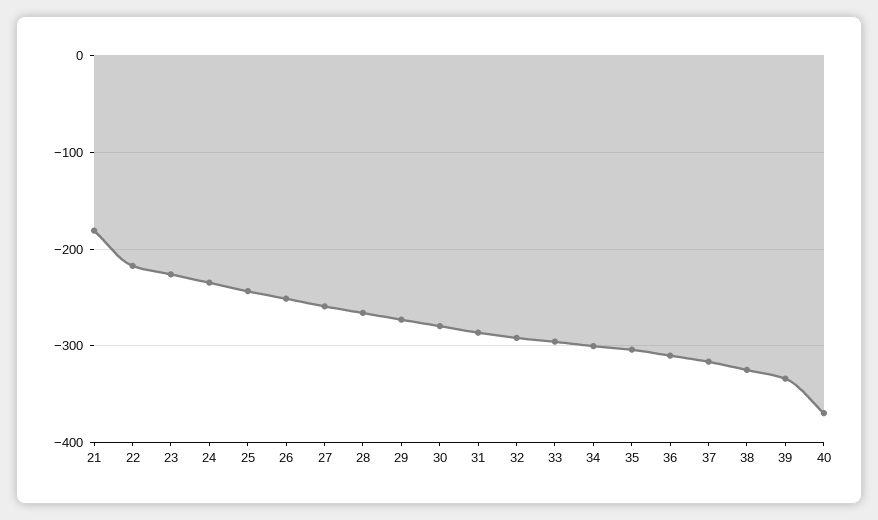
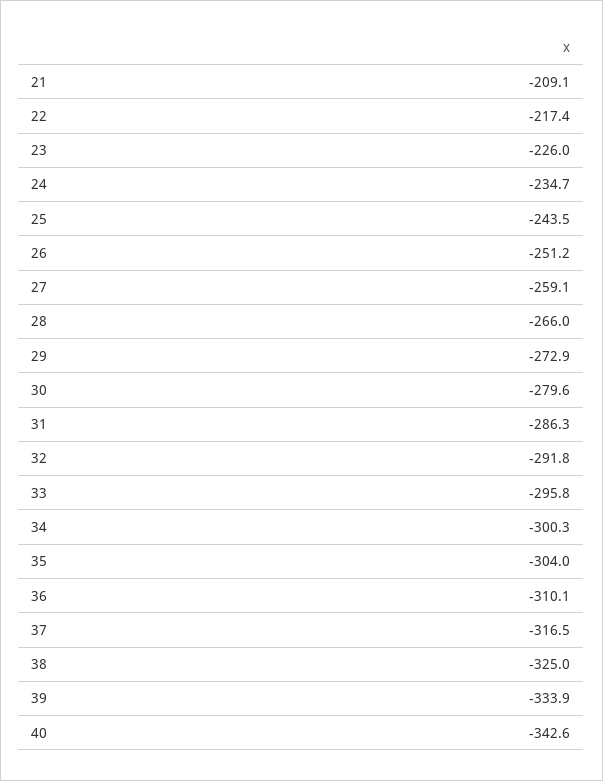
21: -180 -> -209.1
40: -370 -> -342.6

